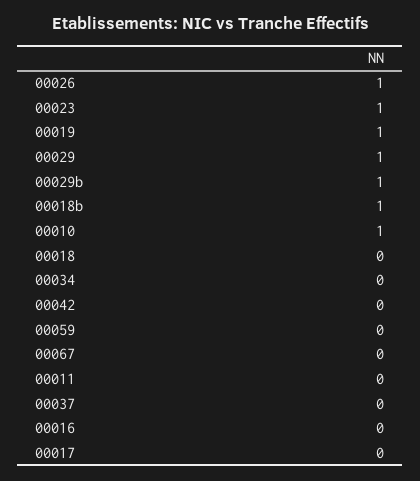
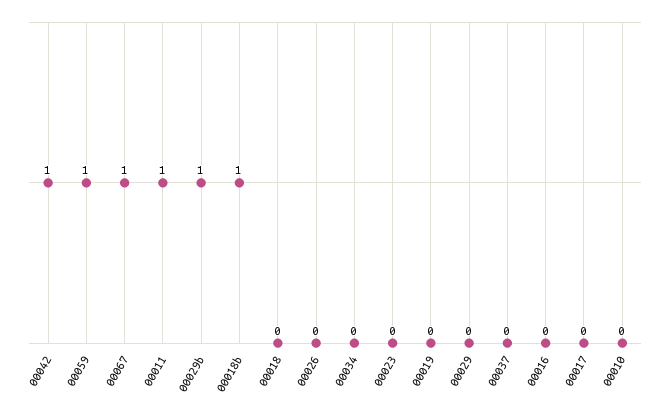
00026: 1 -> 0
00023: 1 -> 0
00019: 1 -> 0
00029: 1 -> 0
00010: 1 -> 0
00042: 0 -> 1
00059: 0 -> 1
00067: 0 -> 1
00011: 0 -> 1

